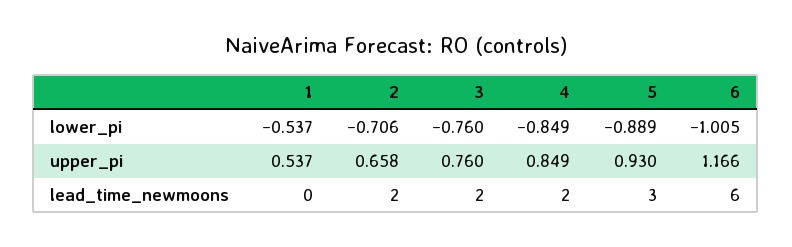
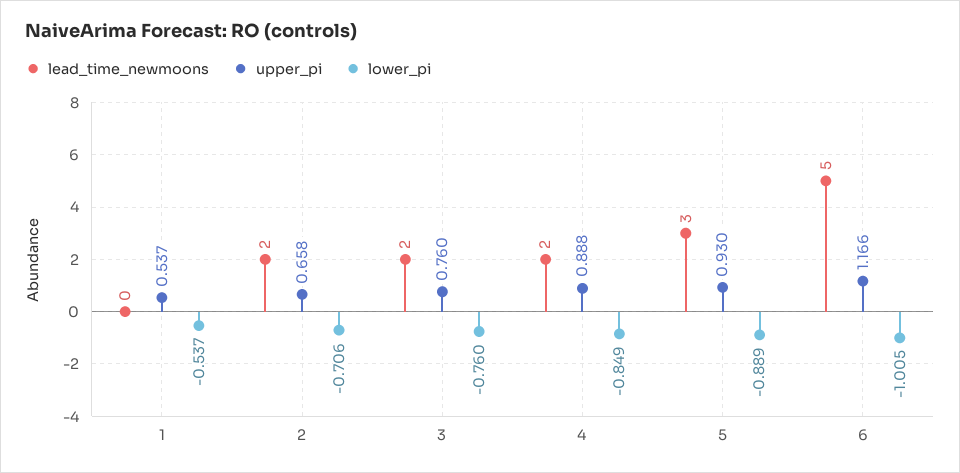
upper_pi, 4: 0.849 -> 0.888
lead_time_newmoons, 6: 6 -> 5

